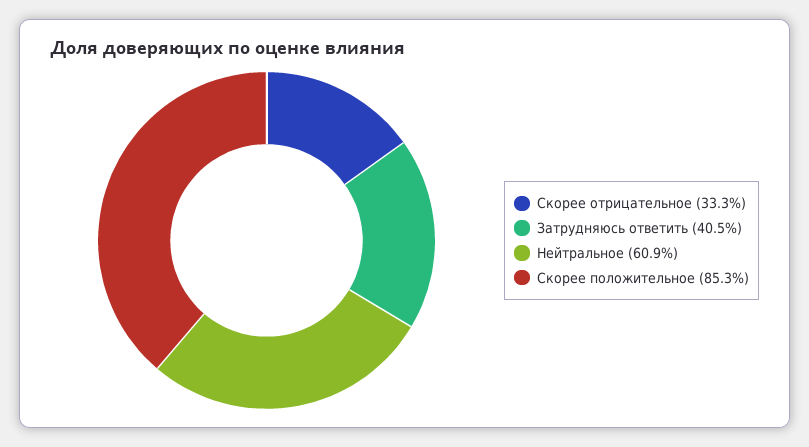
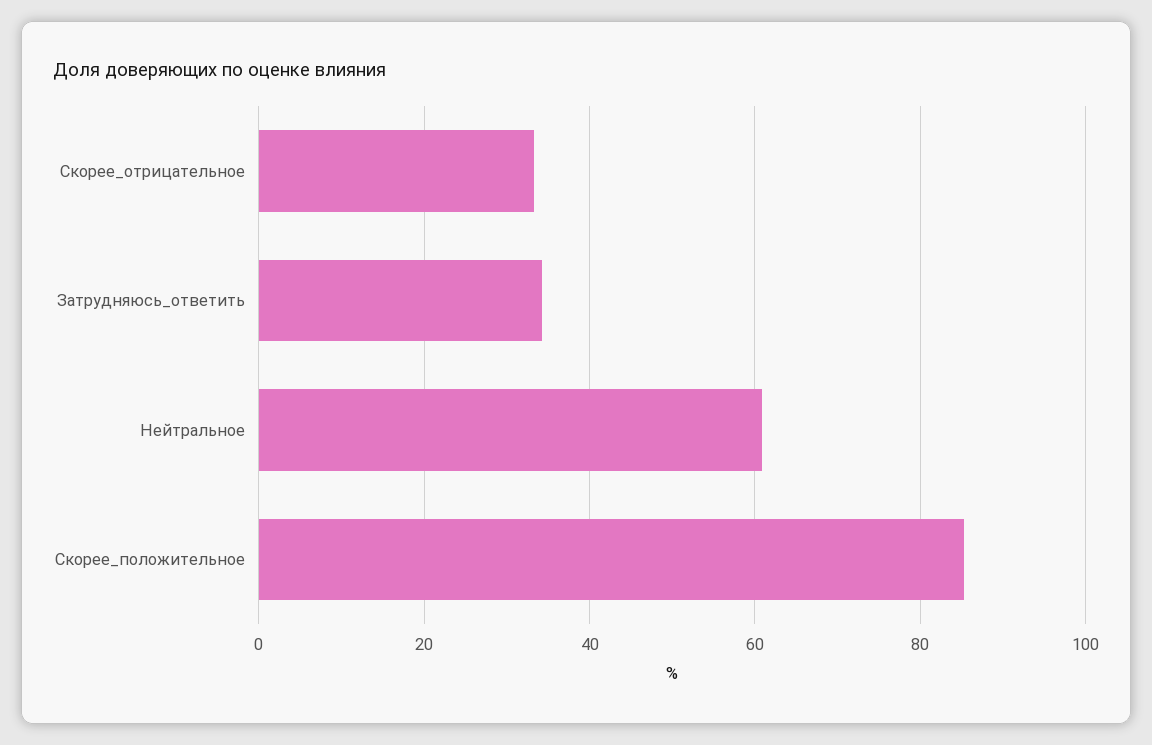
Затрудняюсь ответить: 40.5 -> 34

